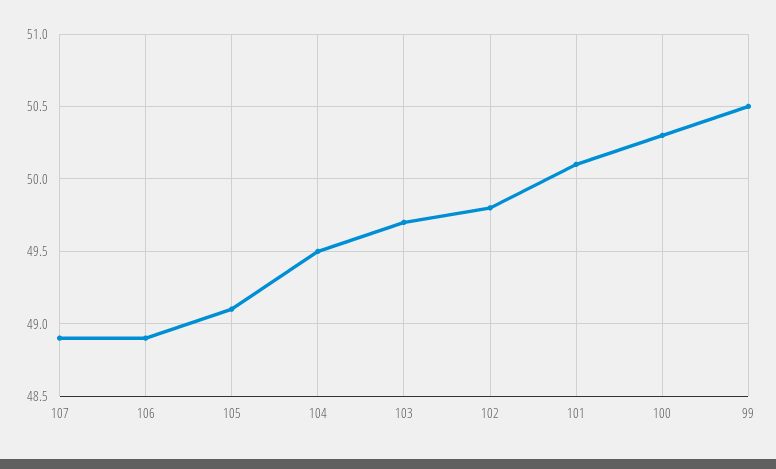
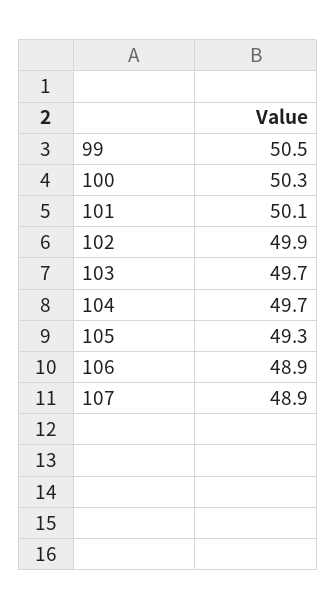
105: 49.1 -> 49.3
104: 49.5 -> 49.7
102: 49.8 -> 49.9

